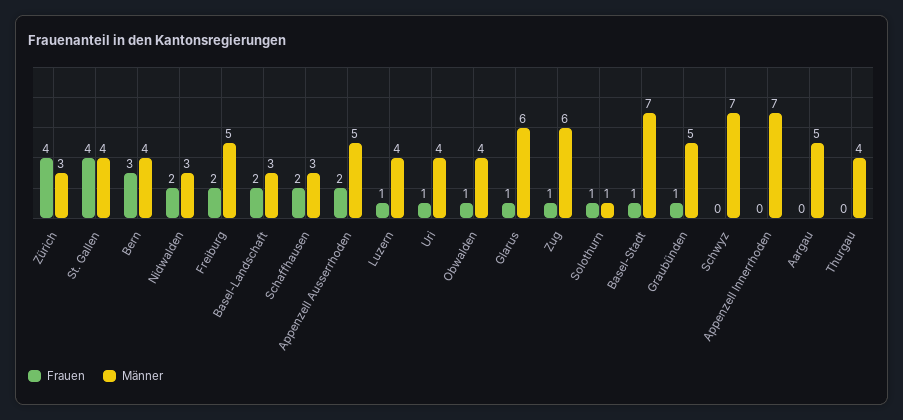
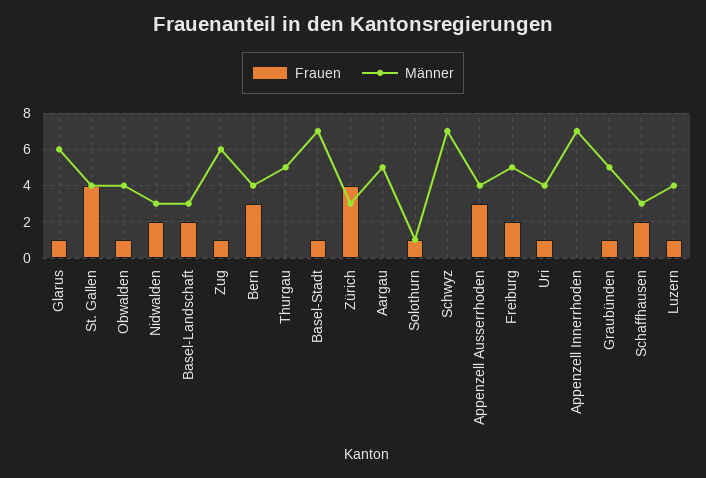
Frauen, Appenzell Ausserrhoden: 2 -> 3
Männer, Appenzell Ausserrhoden: 5 -> 4
Männer, Thurgau: 4 -> 5

